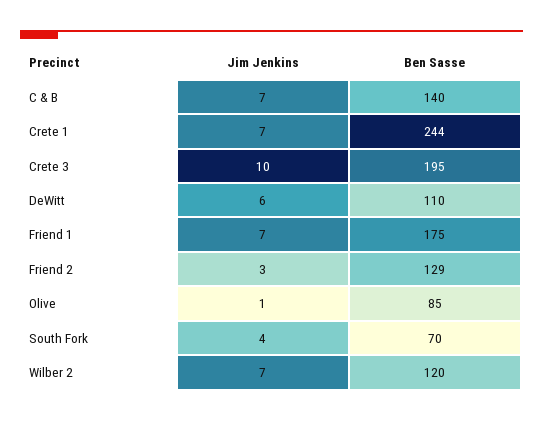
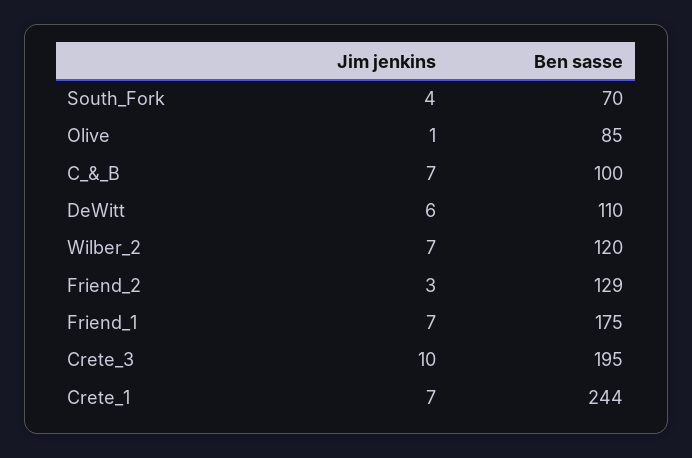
Ben Sasse, C & B: 140 -> 100

